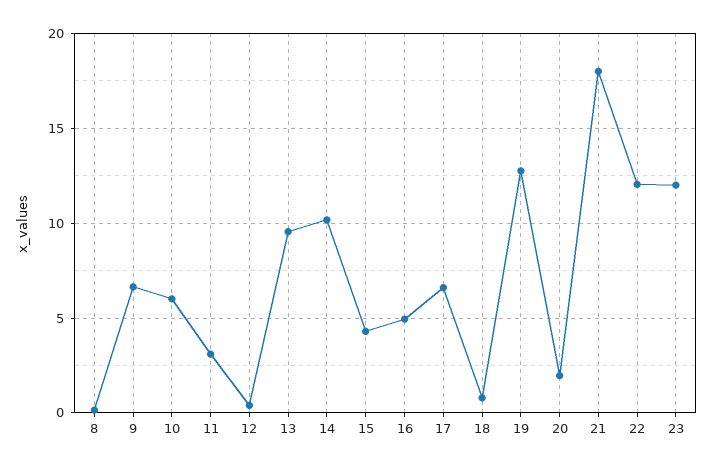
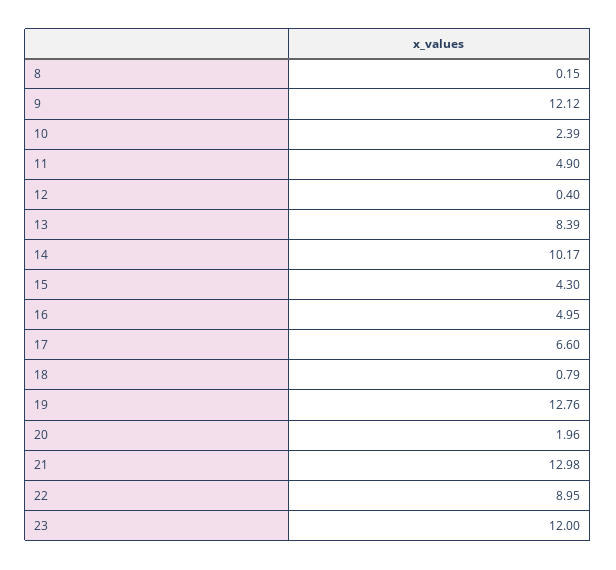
9: 6.5 -> 12.12
10: 6 -> 2.39
11: 3 -> 4.9
13: 9.5 -> 8.39
21: 18 -> 12.98
22: 12 -> 8.95

